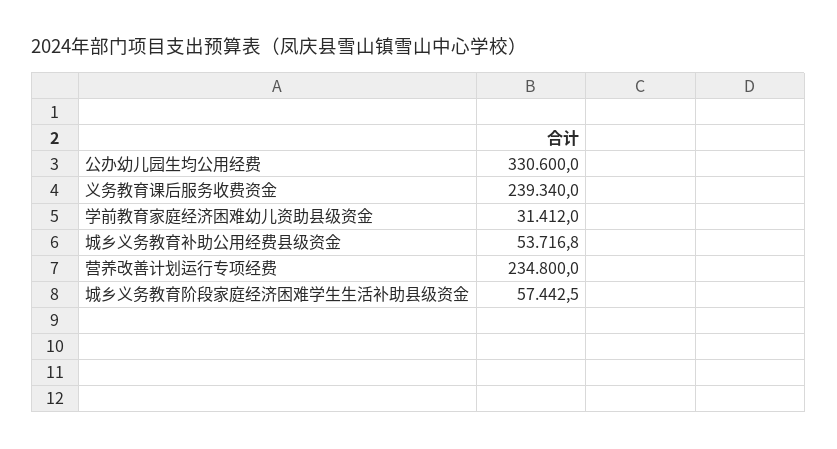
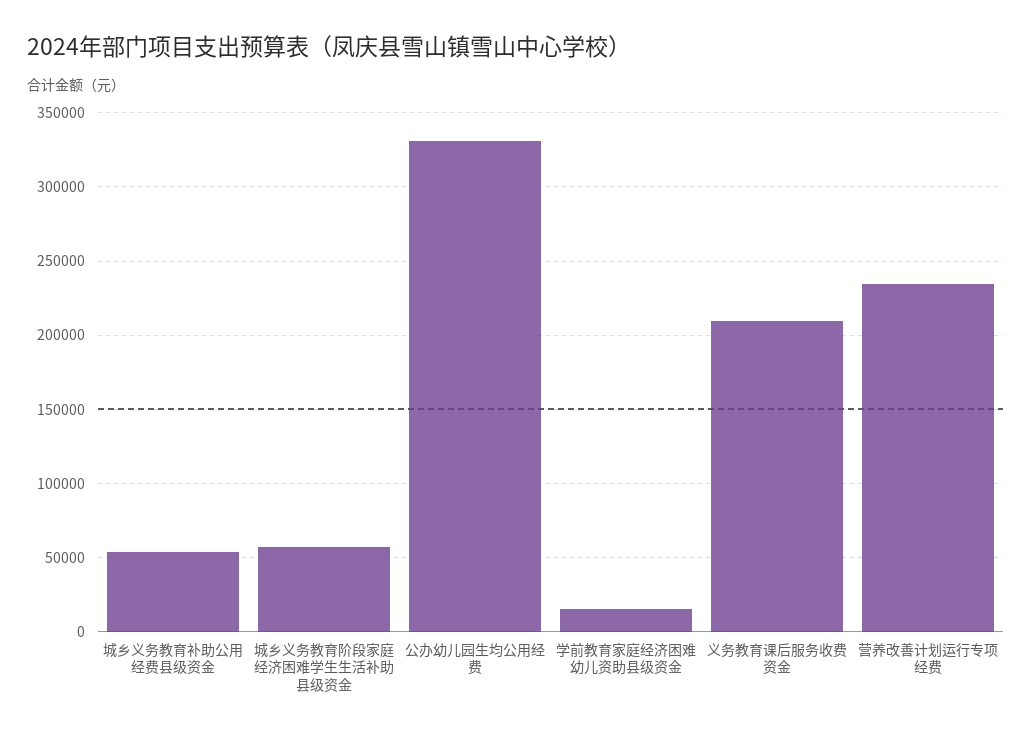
义务教育课后服务收费资金: 239340 -> 210000
学前教育家庭经济困难幼儿资助县级资金: 31412 -> 15000

